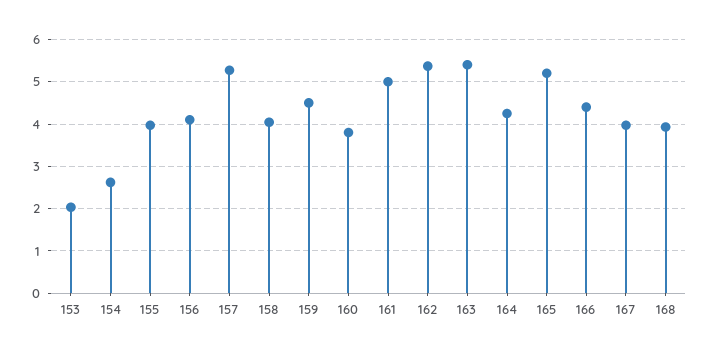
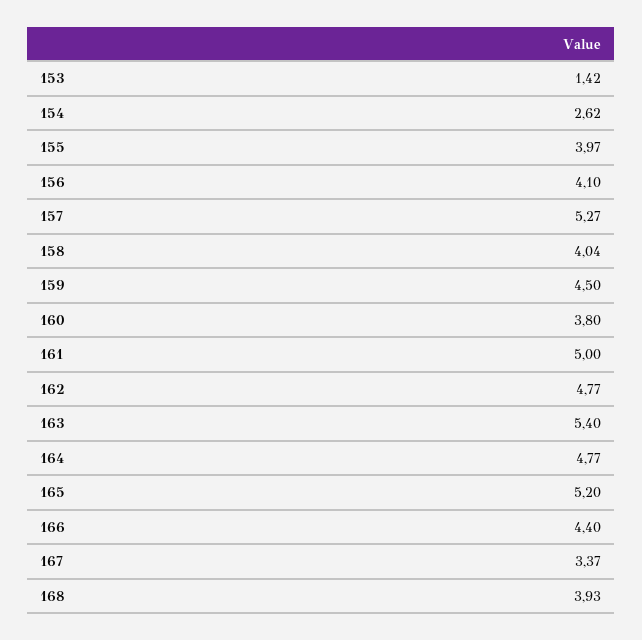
153: 2 -> 1.42
162: 5.4 -> 4.77
164: 4.2 -> 4.77
167: 4 -> 3.37

